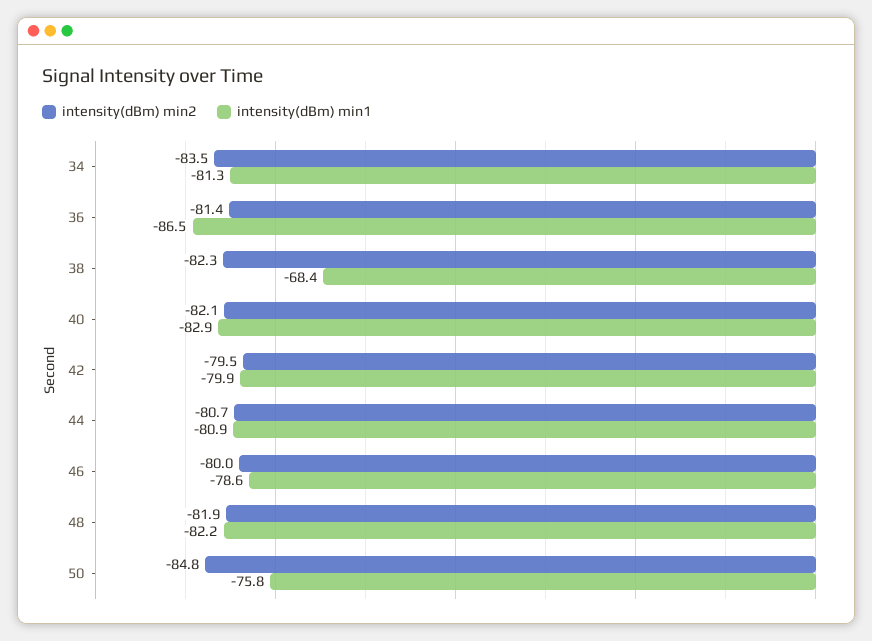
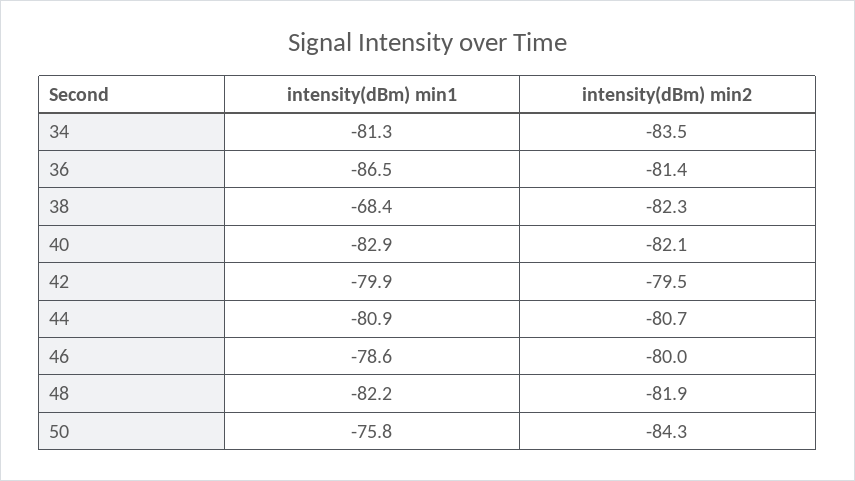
intensity(dBm) min2, 50: -84.8 -> -84.3

